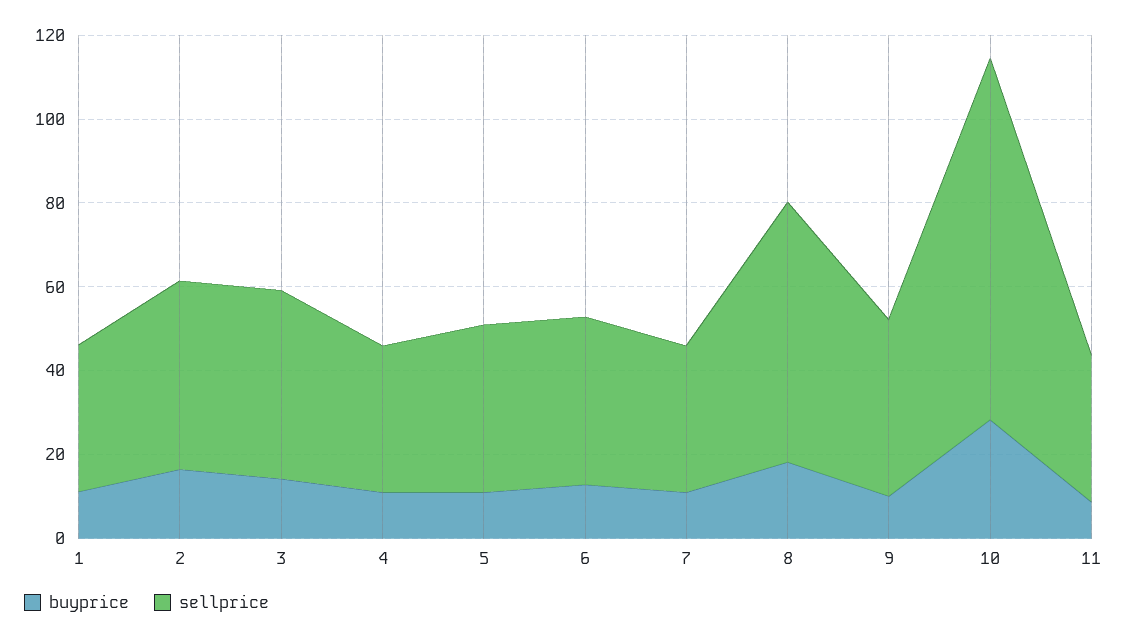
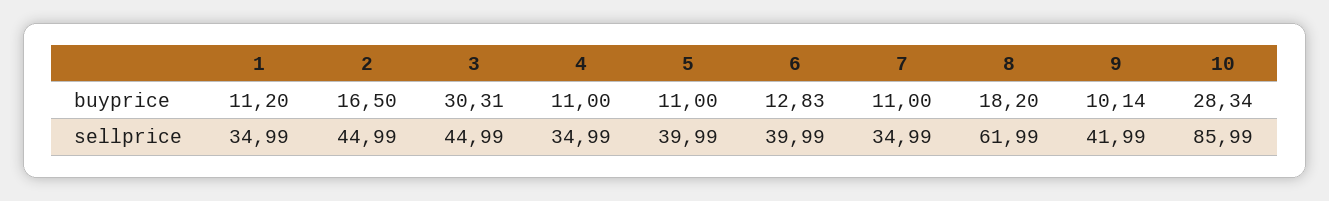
buyprice, 3: 15 -> 30.31
buyprice, 11: 10 -> none
sellprice, 11: 35 -> none

